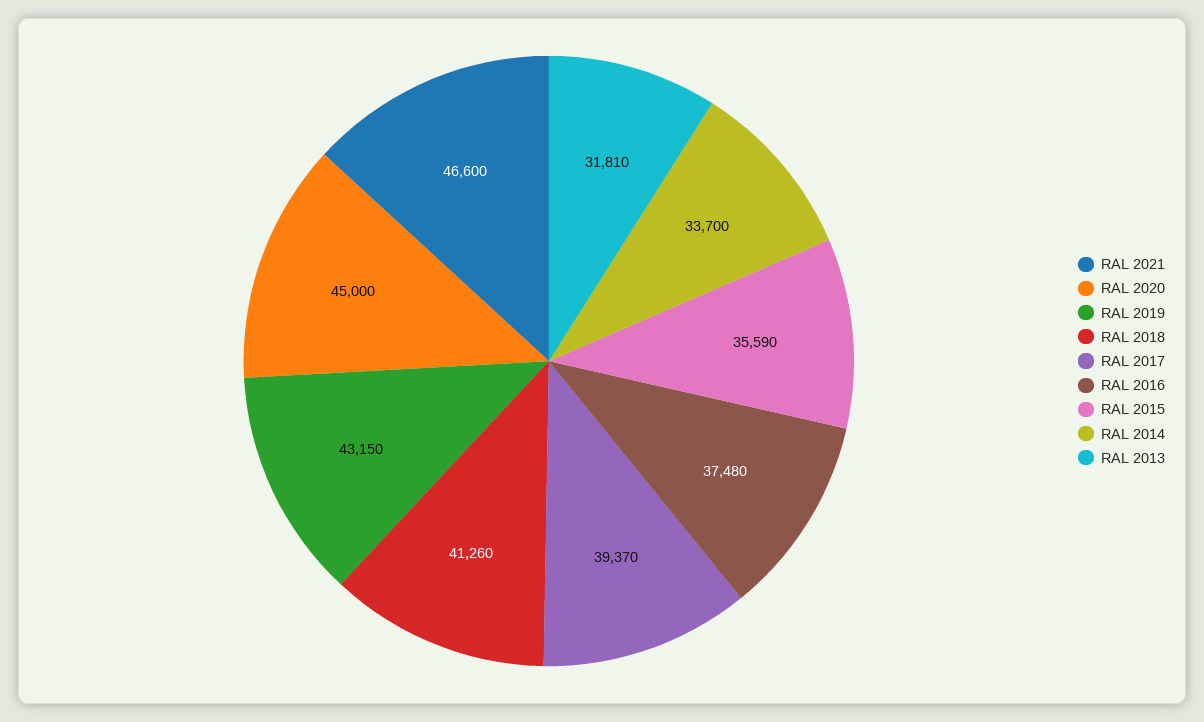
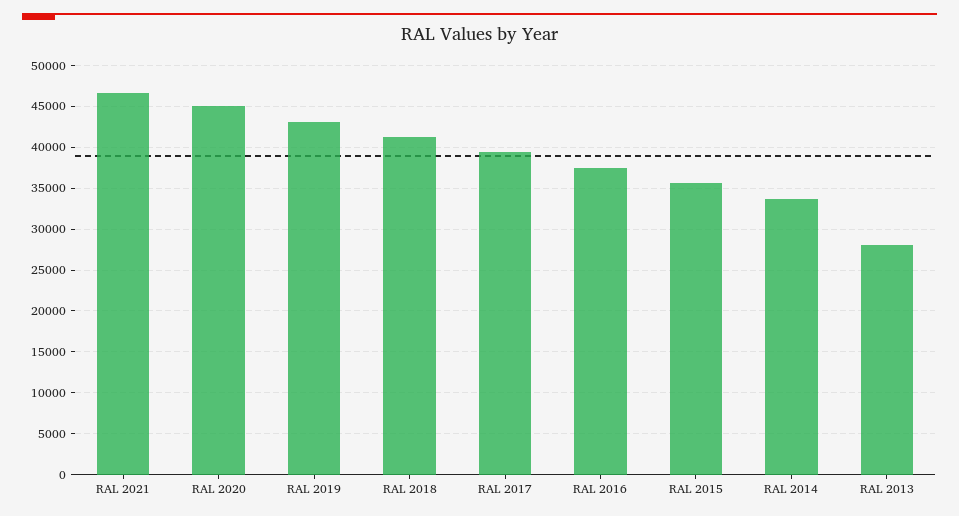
RAL 2013: 31810 -> 28000

